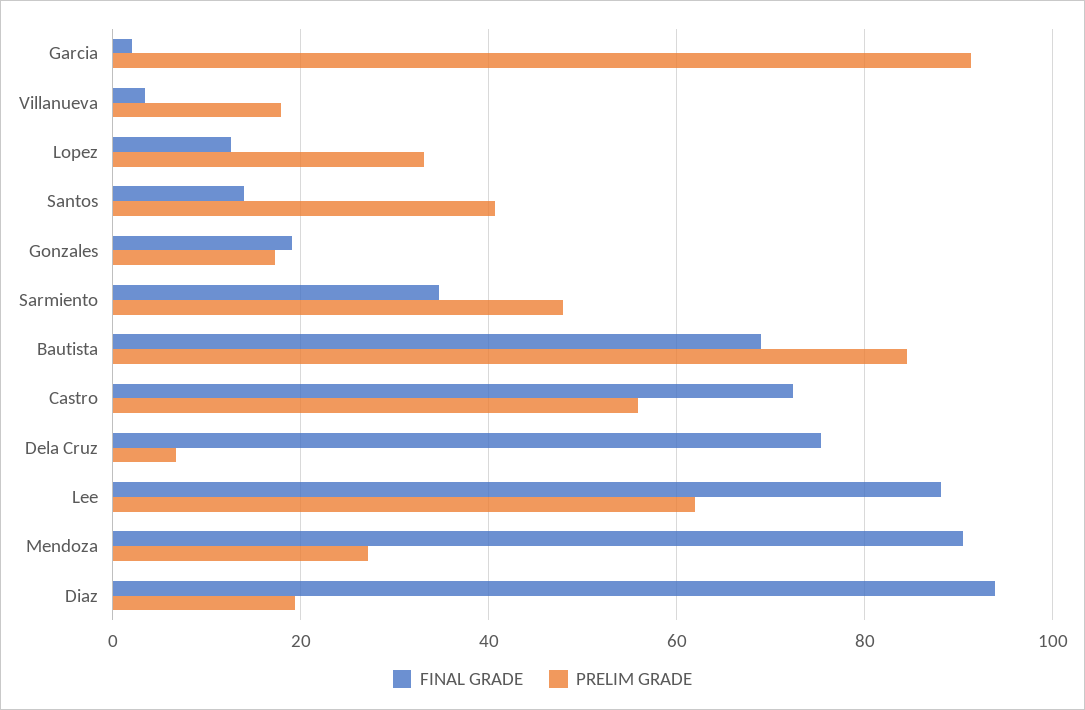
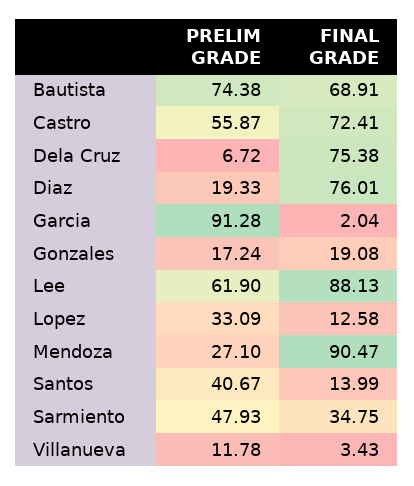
PRELIM GRADE, Villanueva: 18 -> 11.78
PRELIM GRADE, Bautista: 84 -> 74.38
FINAL GRADE, Diaz: 94 -> 76.01

